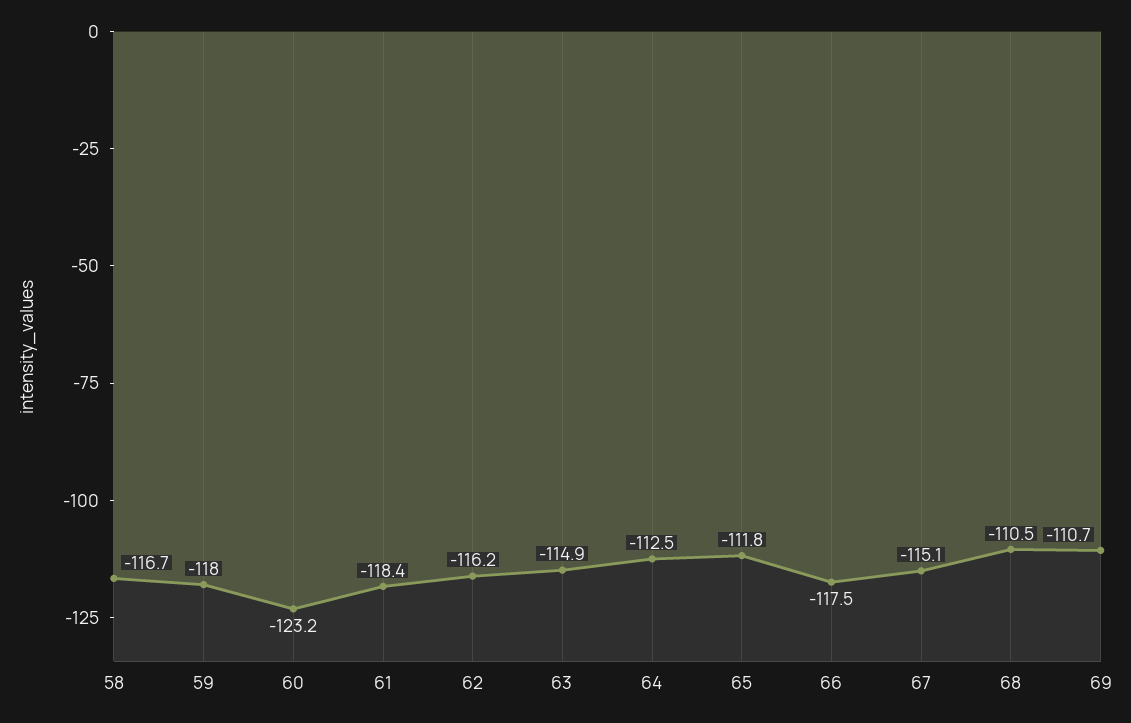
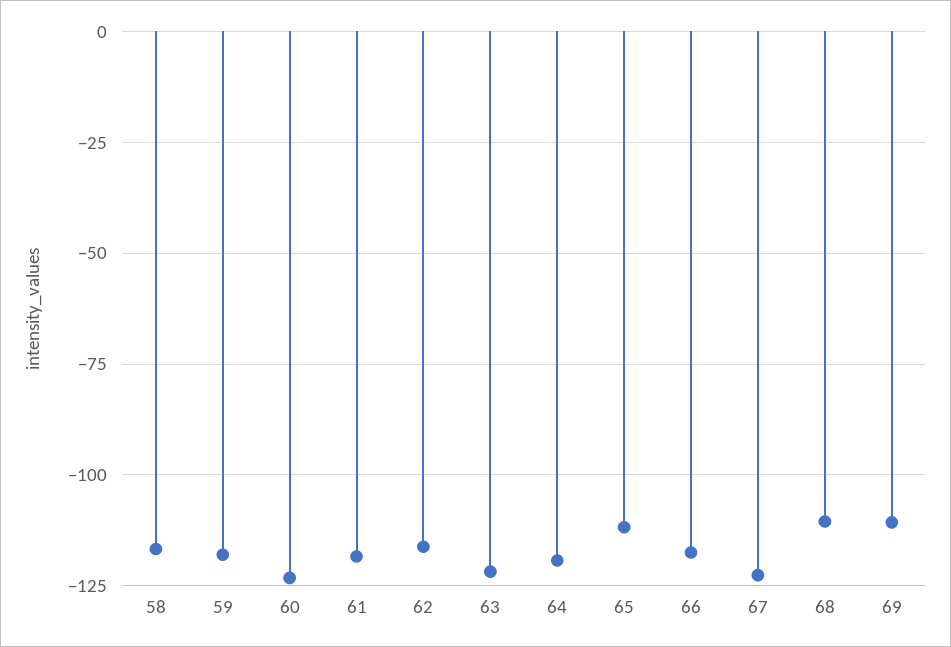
63: -114.9 -> -122.5
64: -112.5 -> -120
67: -115.1 -> -122.5

